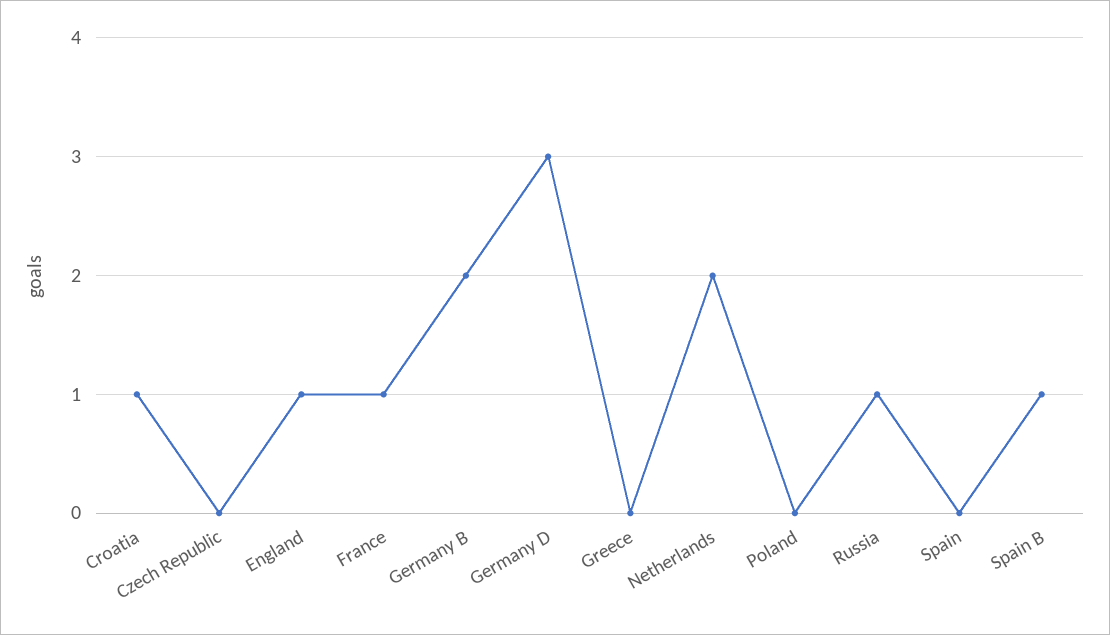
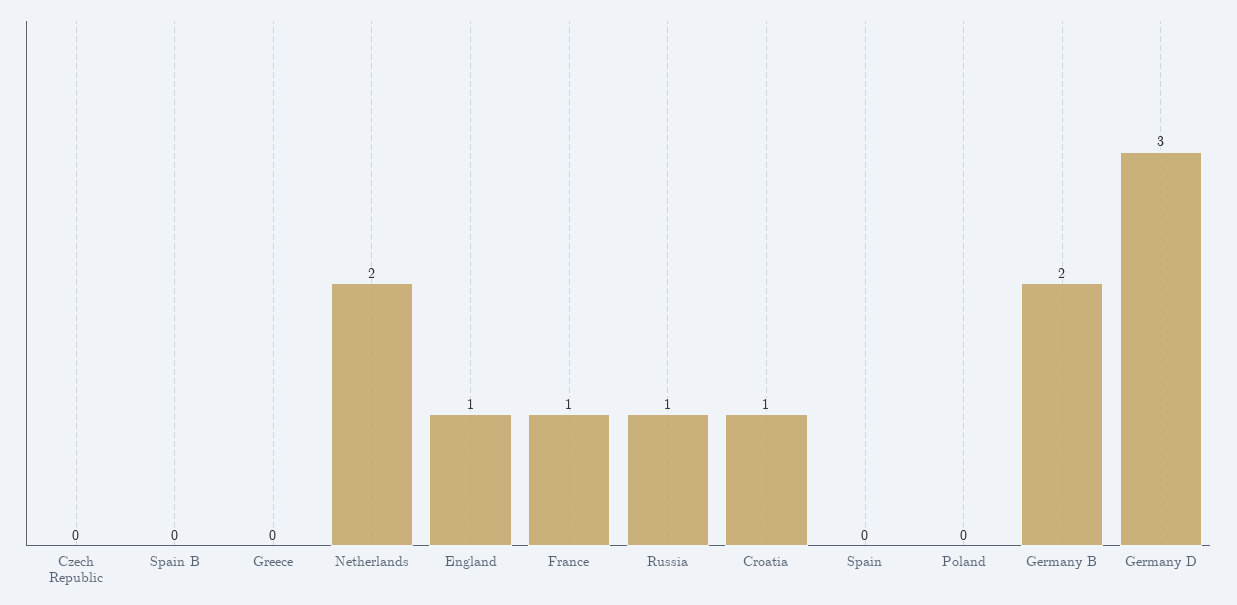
Spain B: 1 -> 0

